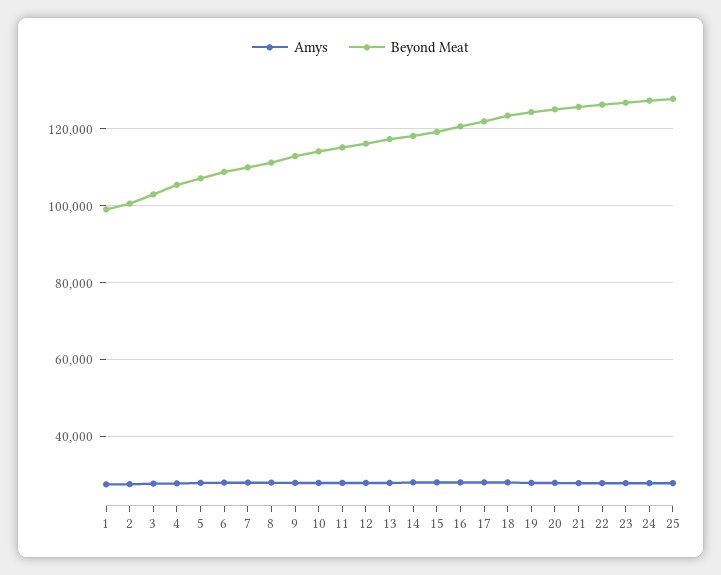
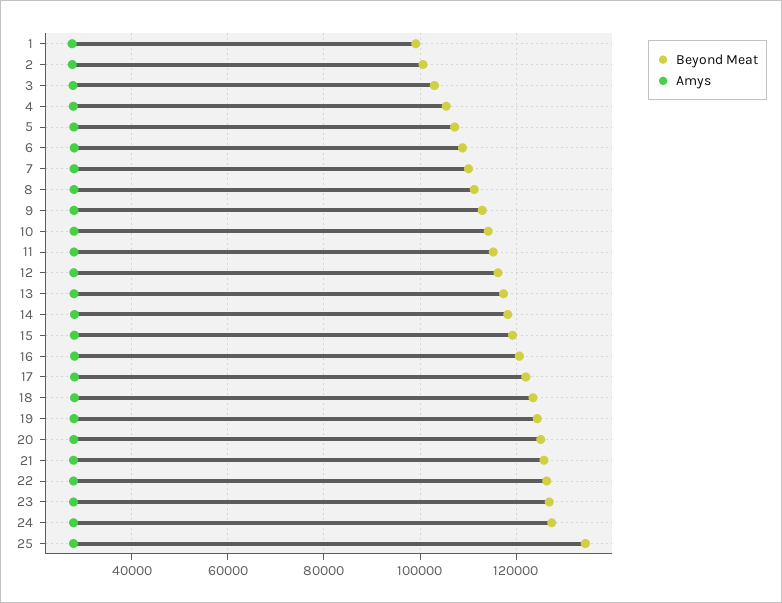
Beyond Meat, 25: 128000 -> 134000

